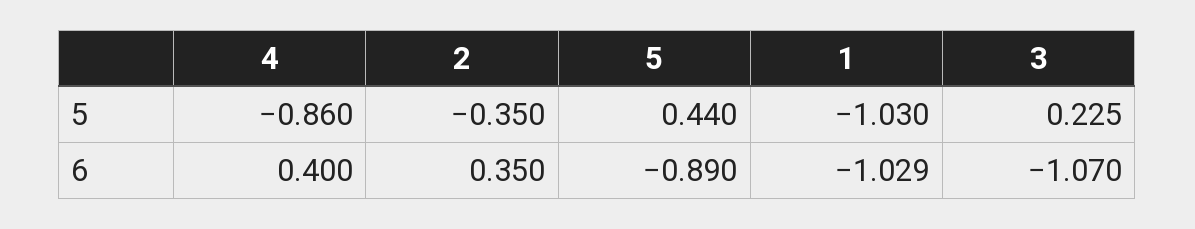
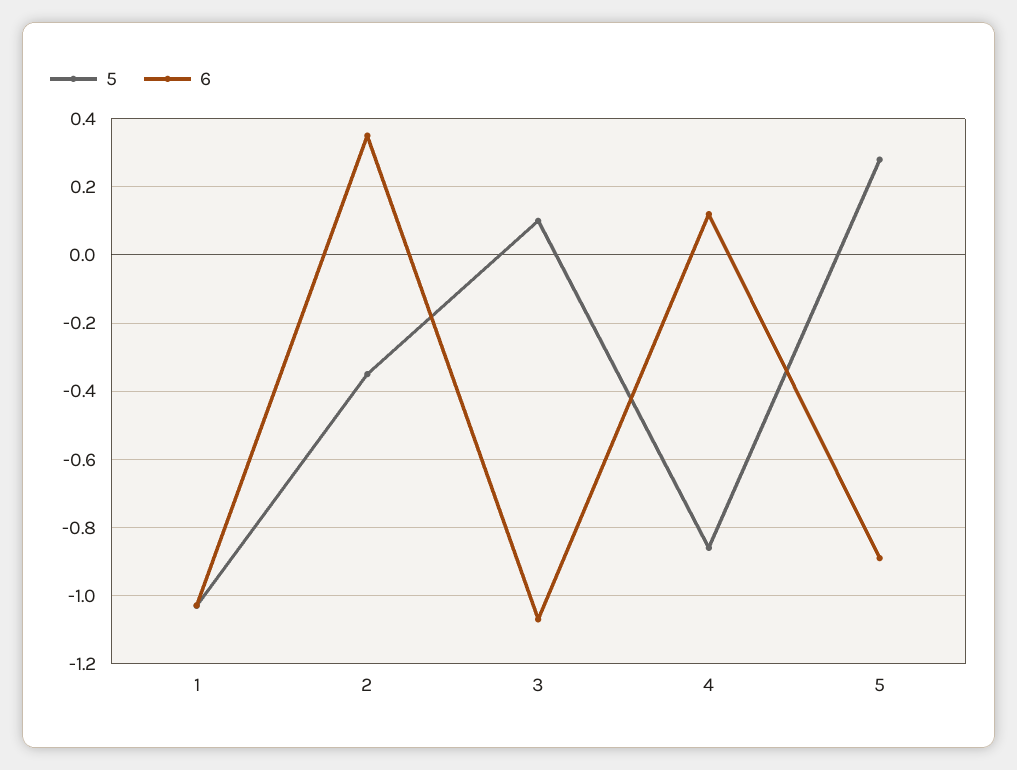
5, 5: 0.44 -> 0.28
5, 3: 0.225 -> 0.1
6, 4: 0.4 -> 0.12

